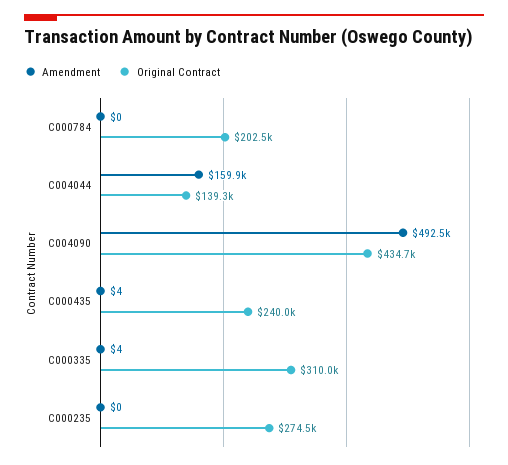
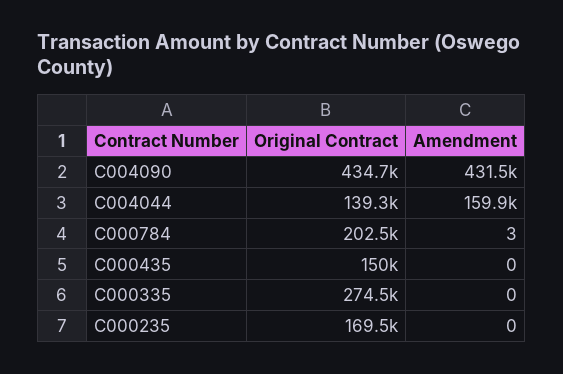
Amendment, C000784: 0 -> 3
Amendment, C004090: 492500 -> 431500
Amendment, C000435: 4 -> 0
Original Contract, C000435: 240000 -> 150000
Amendment, C000335: 4 -> 0
Original Contract, C000335: 310000 -> 274500
Original Contract, C000235: 274500 -> 169500

